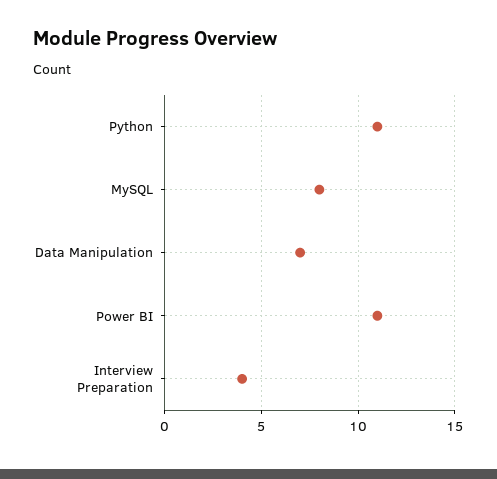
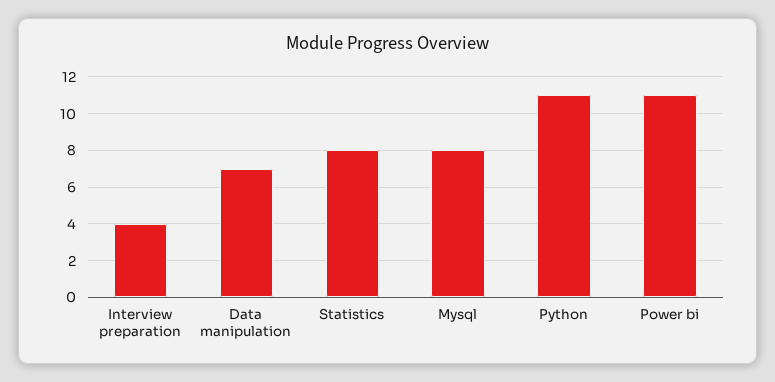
Statistics: none -> 8

